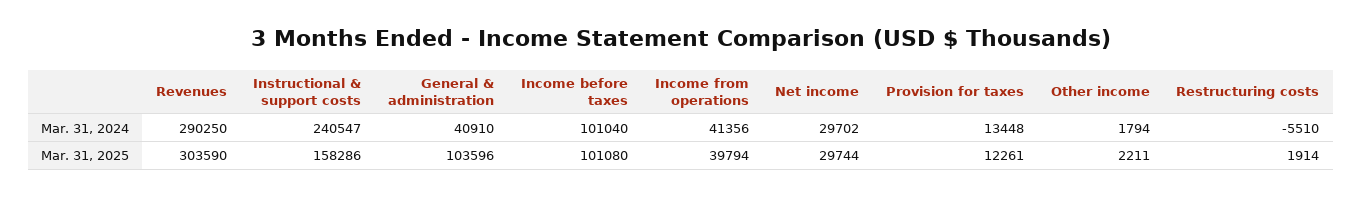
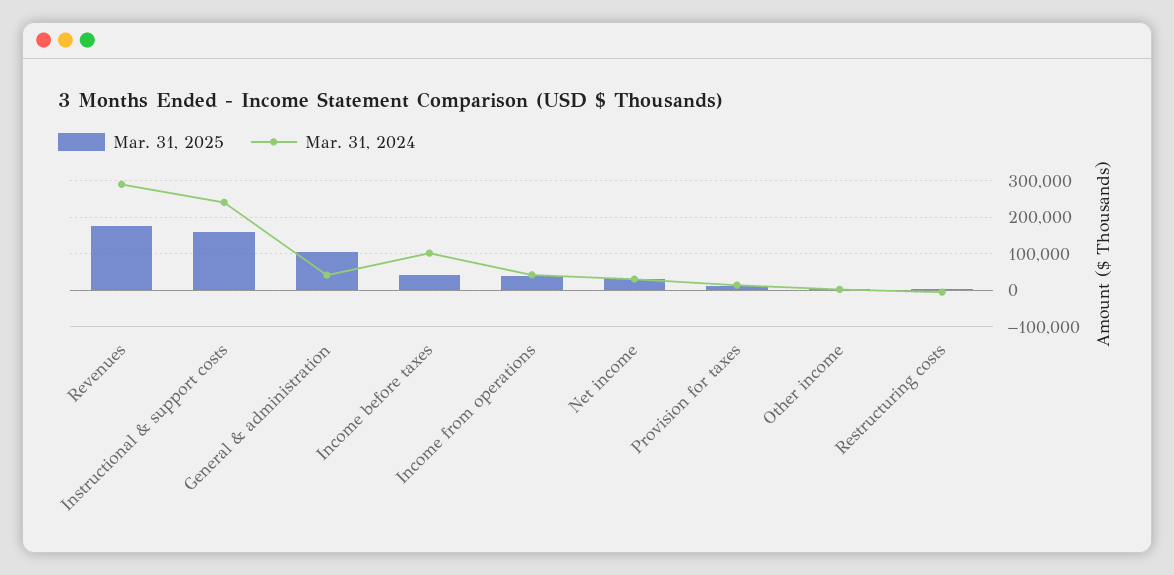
Mar. 31, 2025, Revenues: 303590 -> 180000
Mar. 31, 2025, Income before taxes: 101080 -> 40000

